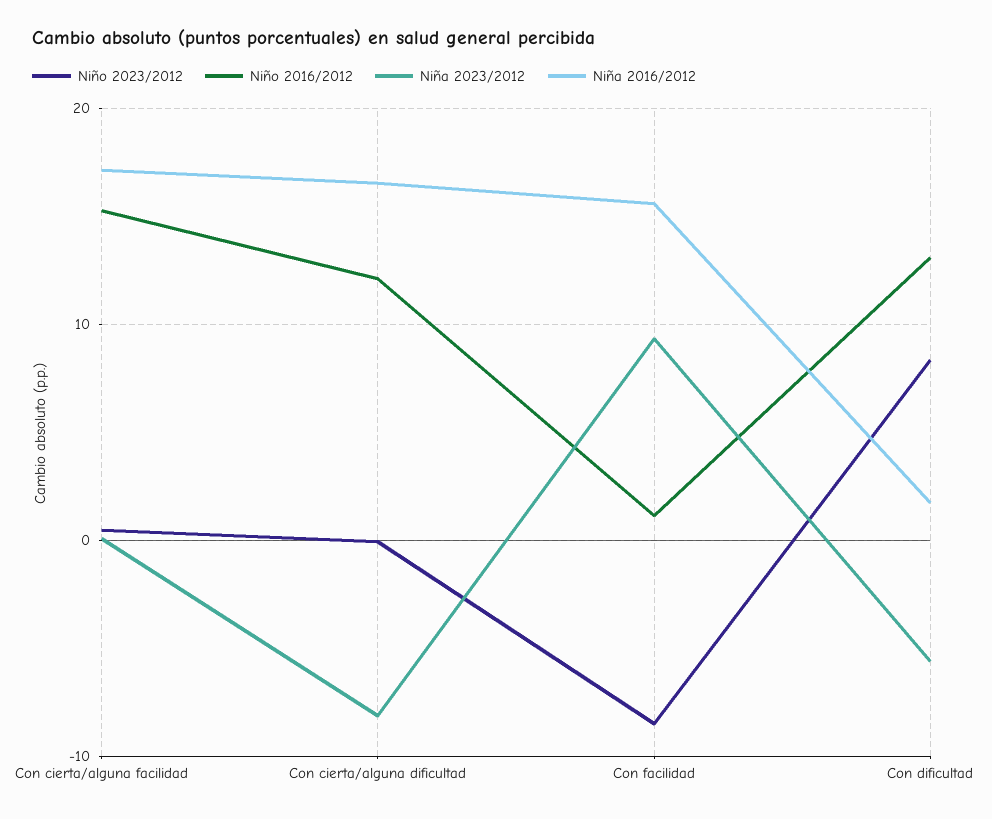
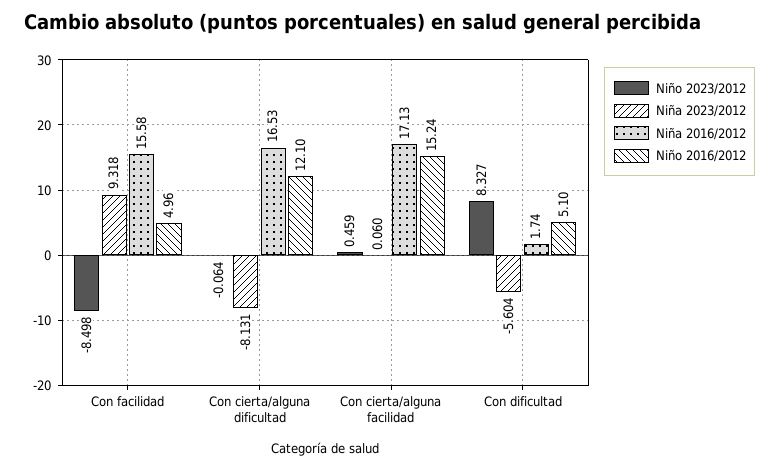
Niño 2016/2012, Con facilidad: 1 -> 4.96
Niño 2016/2012, Con dificultad: 13 -> 5.1

